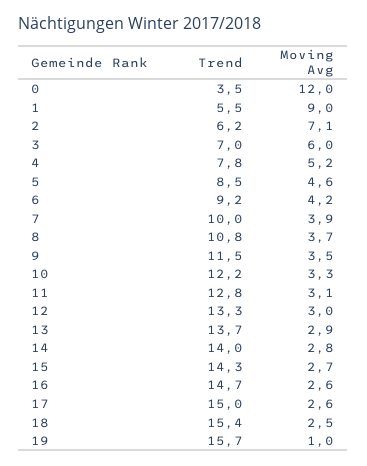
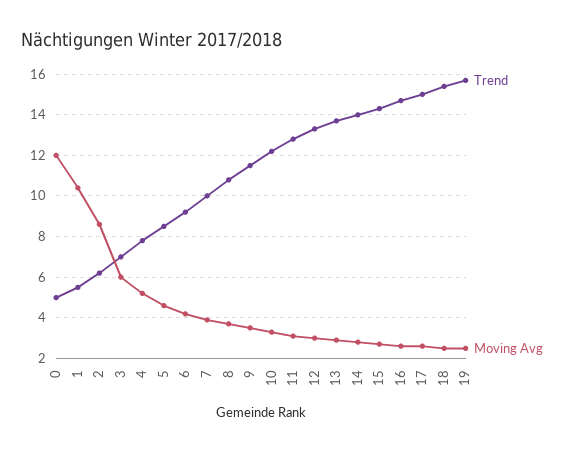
Trend, 0: 3.5 -> 5
Moving Avg, 1: 9 -> 10.5
Moving Avg, 2: 7.1 -> 8.5
Moving Avg, 19: 1 -> 2.5

